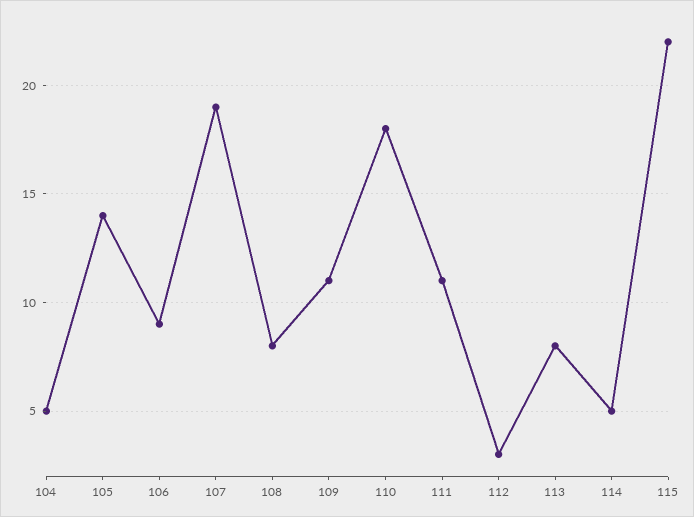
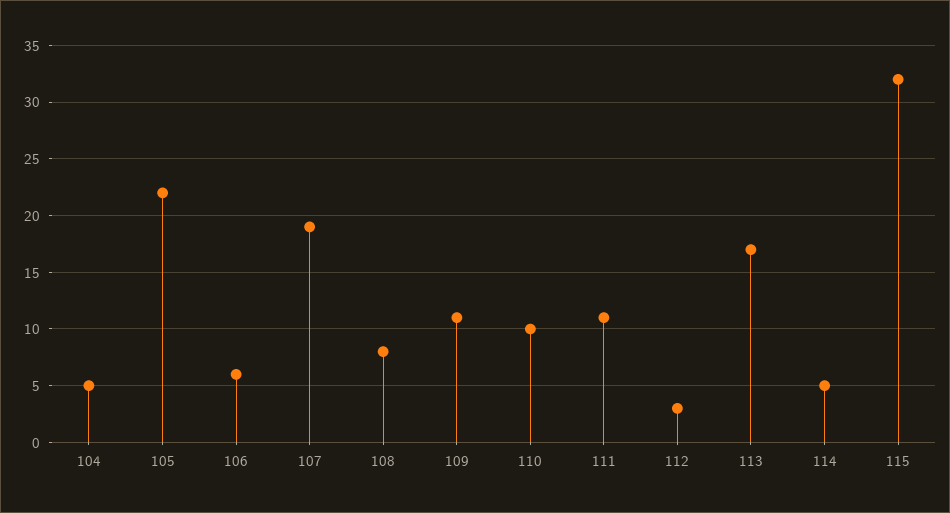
105: 14 -> 22
106: 9 -> 6
110: 18 -> 10
113: 8 -> 17
115: 22 -> 32

